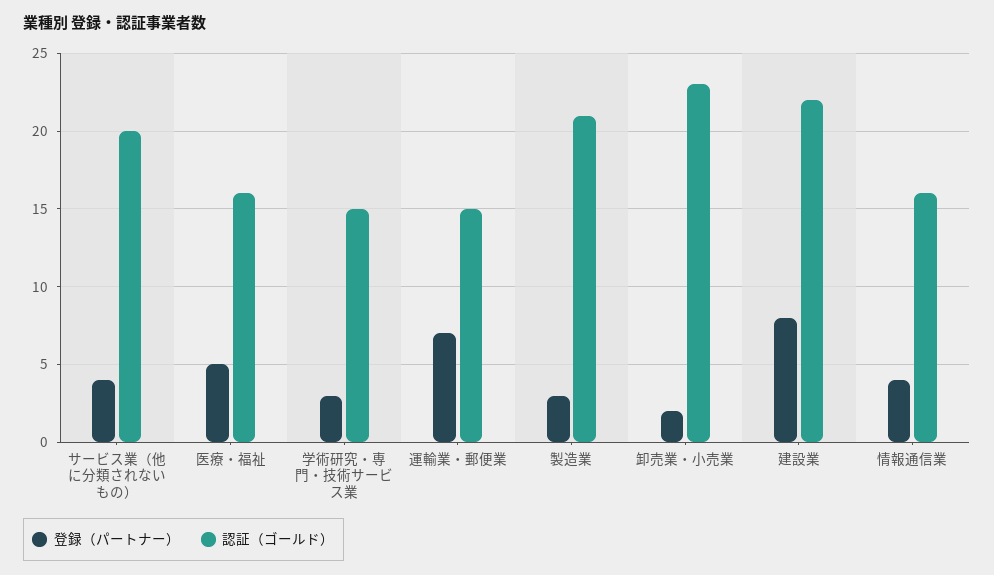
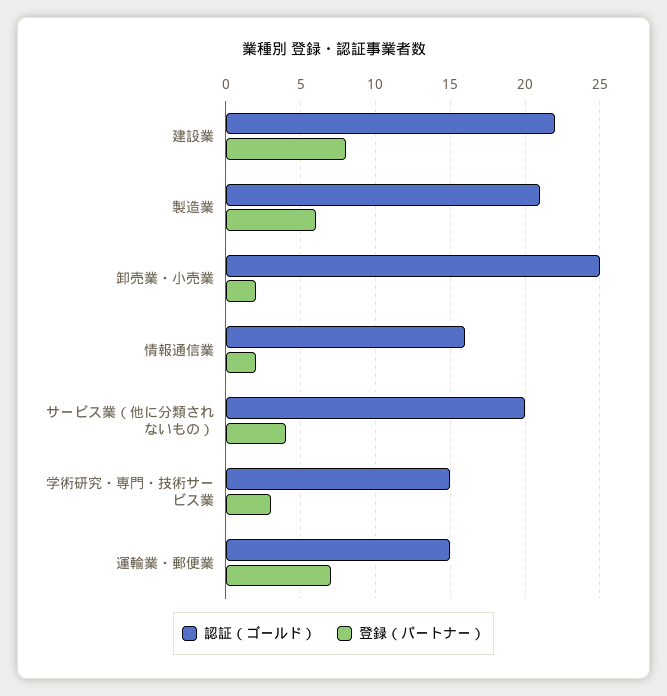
登録（パートナー）, 医療・福祉: 5 -> none
認証（ゴールド）, 医療・福祉: 16 -> none
登録（パートナー）, 製造業: 3 -> 6
認証（ゴールド）, 卸売業・小売業: 23 -> 25
登録（パートナー）, 情報通信業: 4 -> 2

